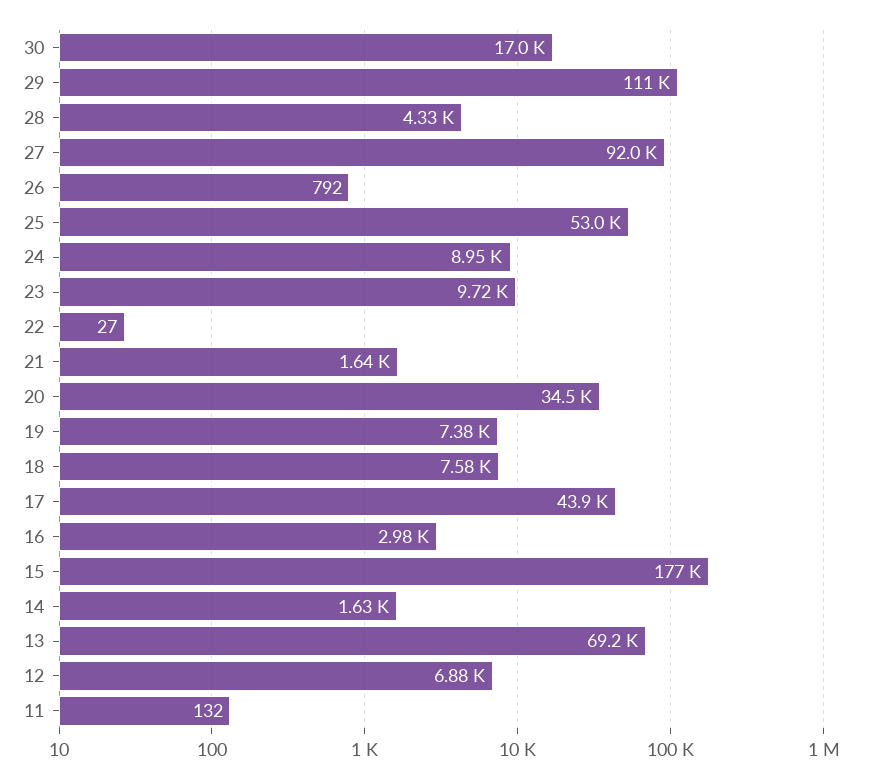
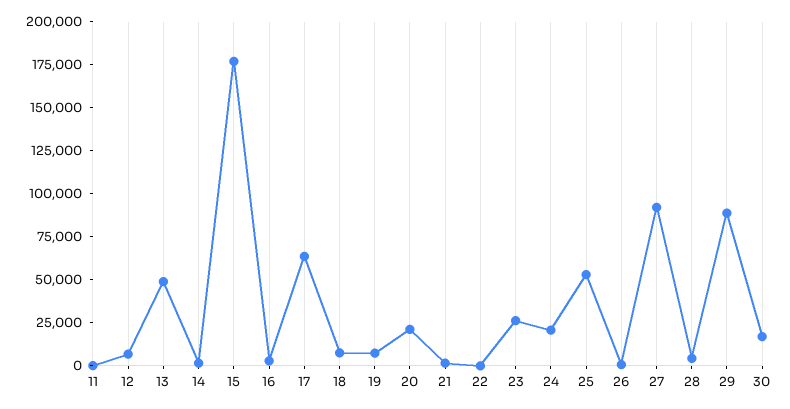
29: 111000 -> 90000
24: 8950 -> 20000
23: 9720 -> 25000
20: 34500 -> 20000
17: 43900 -> 65000
13: 69200 -> 50000

